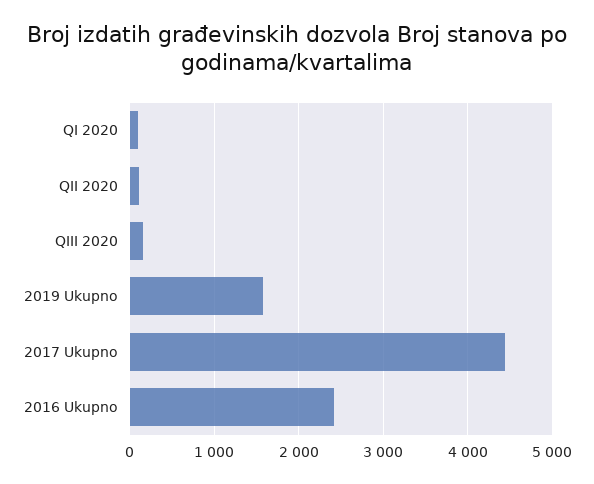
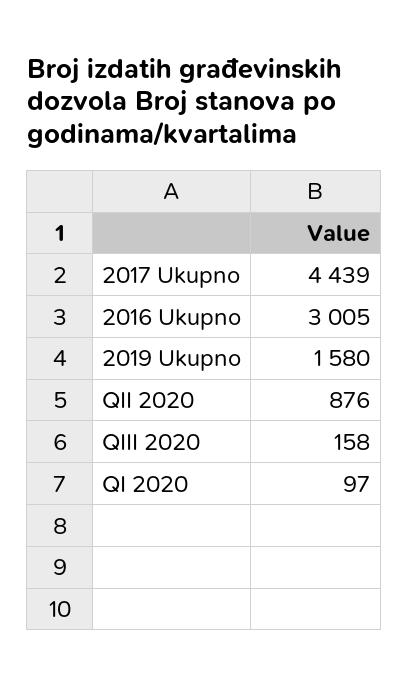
QII 2020: 100 -> 876
2016 Ukupno: 2400 -> 3005

